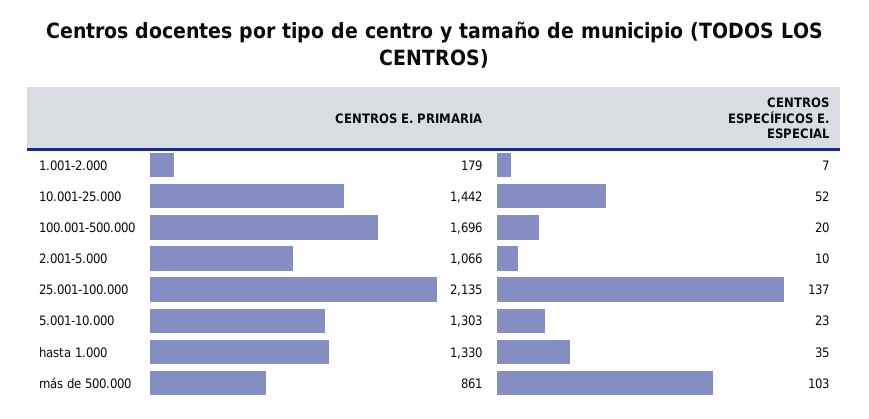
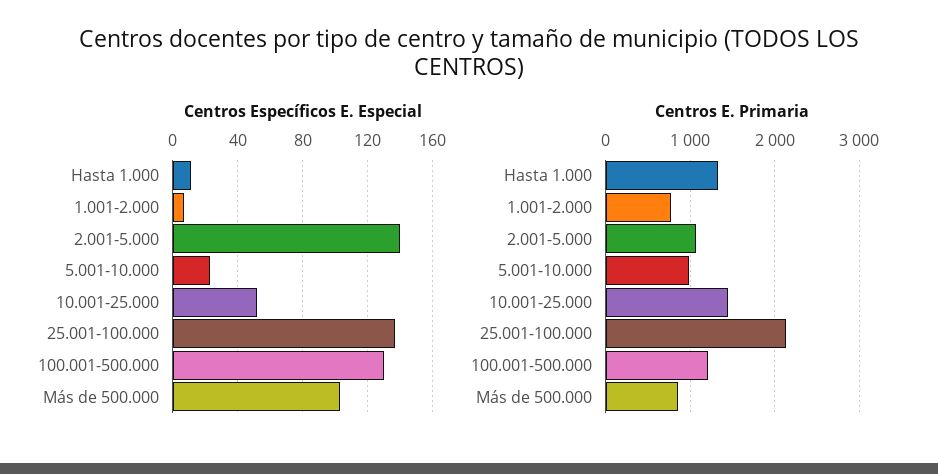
CENTROS E. PRIMARIA, 1.001-2.000: 179 -> 800
CENTROS E. PRIMARIA, 100.001-500.000: 1696 -> 1200
CENTROS ESPECÍFICOS E. ESPECIAL, 100.001-500.000: 20 -> 130
CENTROS ESPECÍFICOS E. ESPECIAL, 2.001-5.000: 10 -> 140
CENTROS E. PRIMARIA, 5.001-10.000: 1303 -> 1000
CENTROS ESPECÍFICOS E. ESPECIAL, hasta 1.000: 35 -> 10

